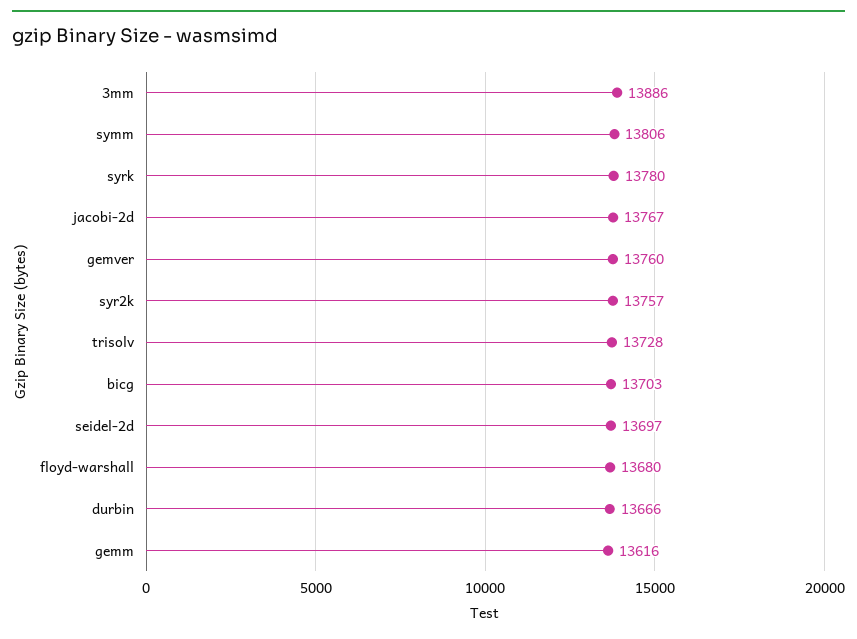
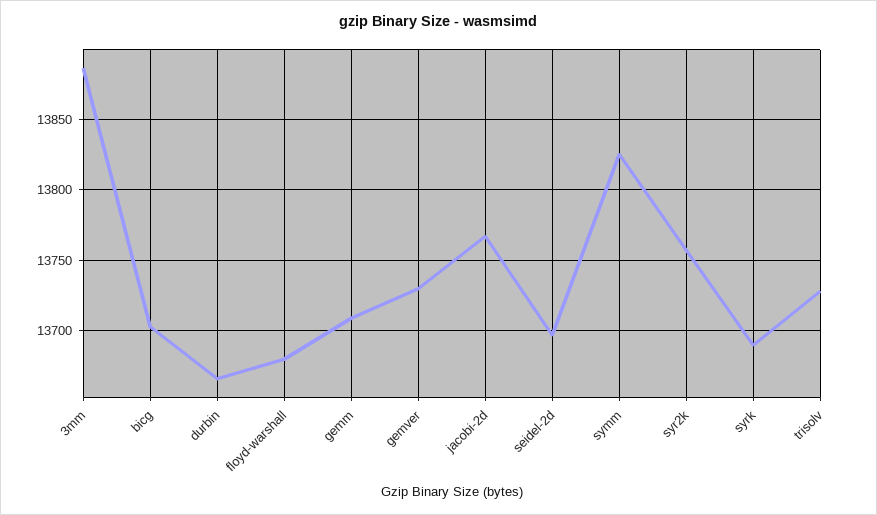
symm: 13806 -> 13825
syrk: 13780 -> 13690
gemver: 13760 -> 13730
gemm: 13616 -> 13710

